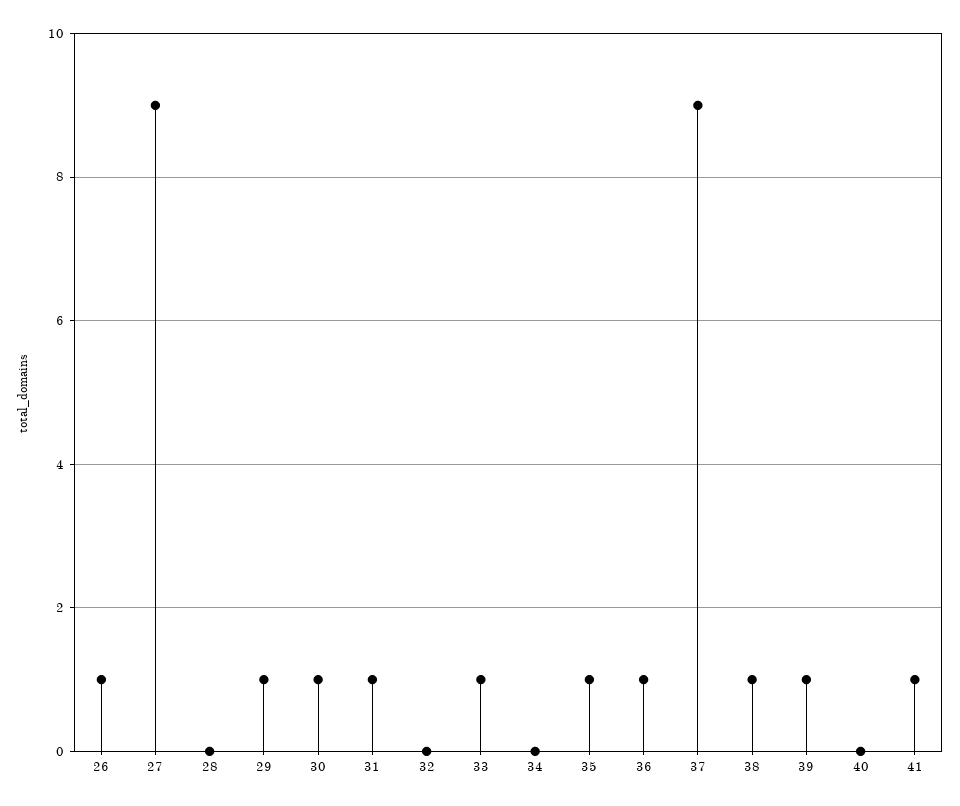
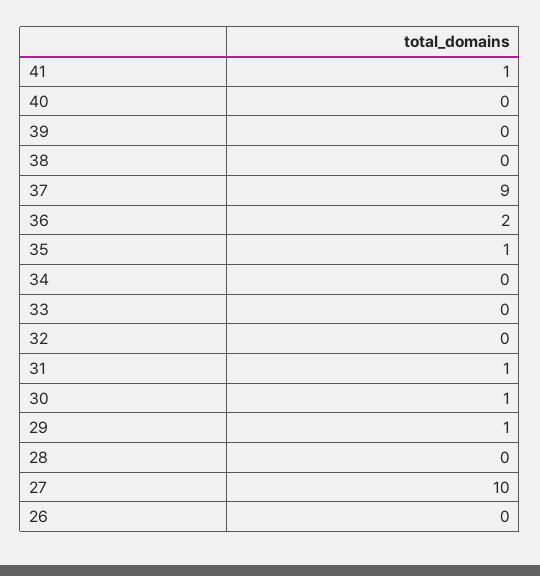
26: 1 -> 0
27: 9 -> 10
33: 1 -> 0
36: 1 -> 2
38: 1 -> 0
39: 1 -> 0

